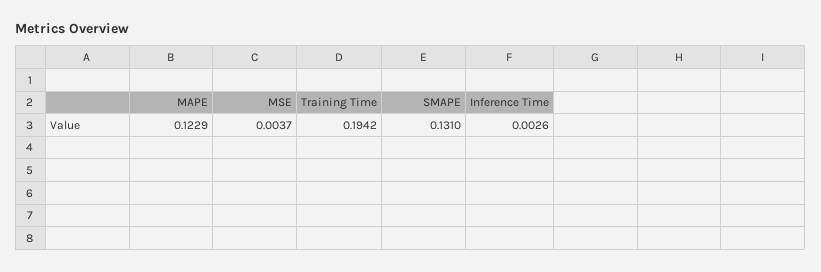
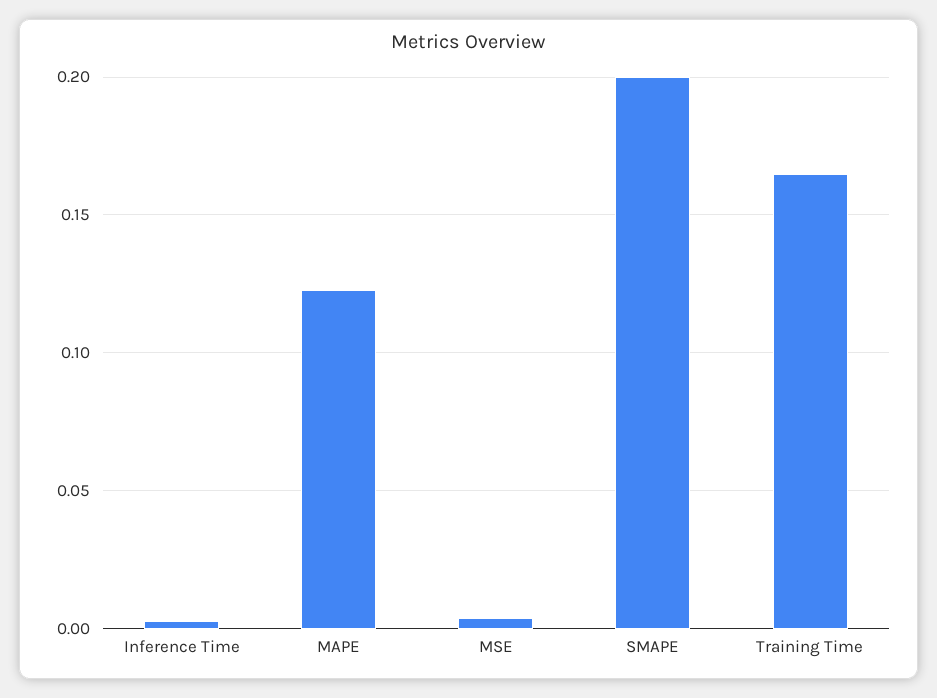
Training Time: 0.1942 -> 0.165
SMAPE: 0.131 -> 0.2

